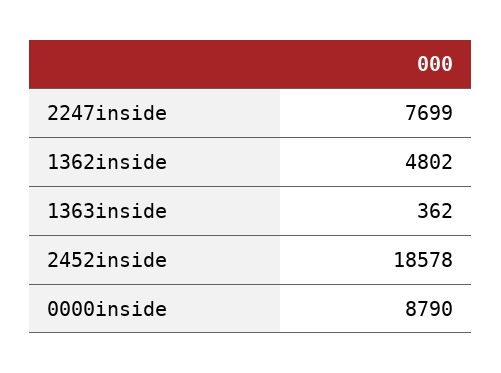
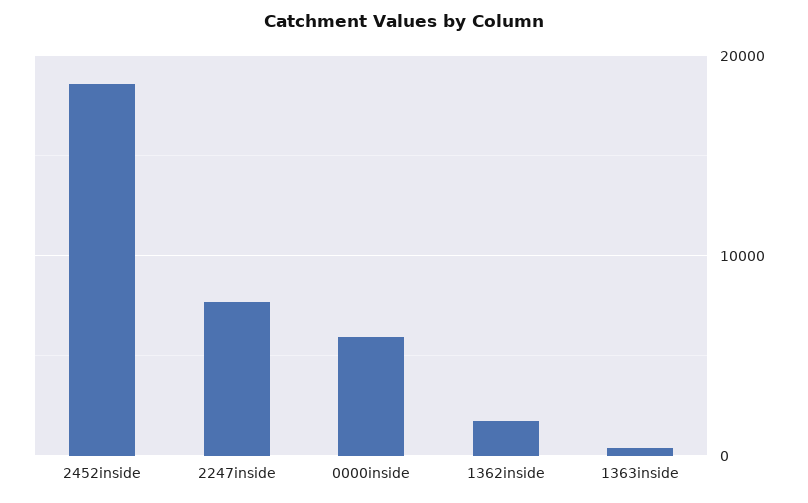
1362inside: 4802 -> 2000
0000inside: 8790 -> 6000

